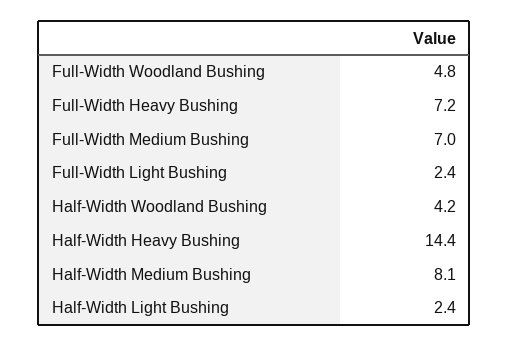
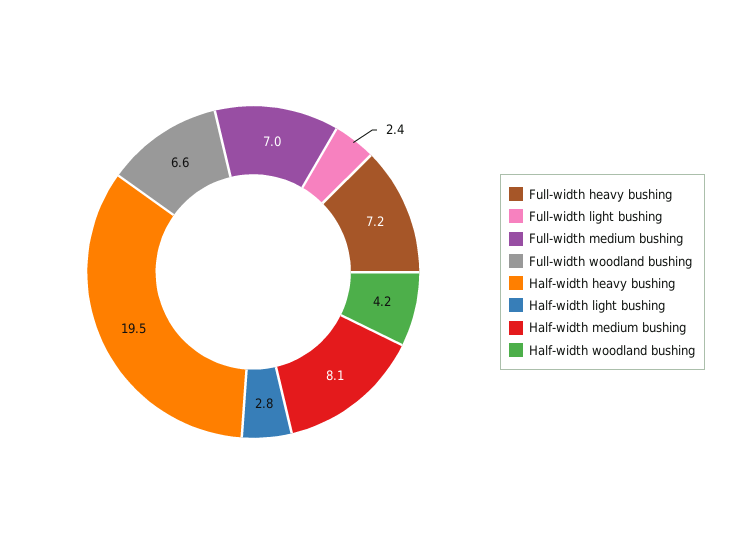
Full-Width Woodland Bushing: 4.8 -> 6.6
Half-Width Heavy Bushing: 14.4 -> 19.5
Half-Width Light Bushing: 2.4 -> 2.8

